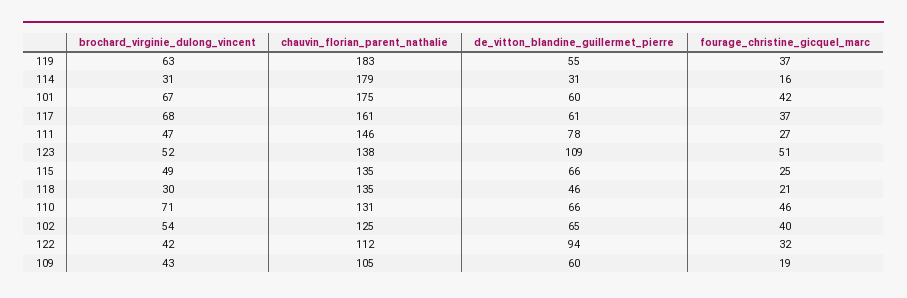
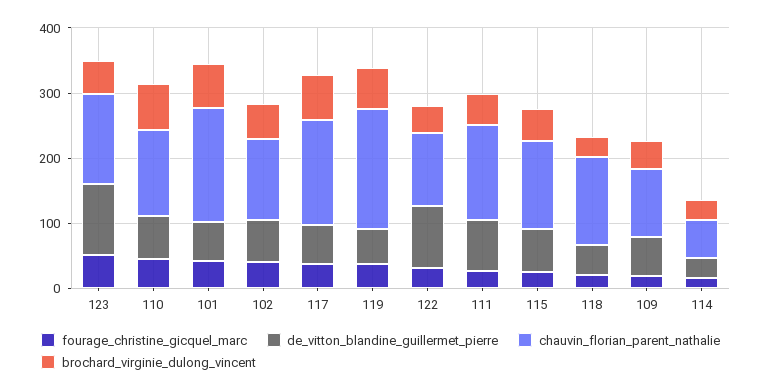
chauvin_florian_parent_nathalie, 114: 179 -> 60

